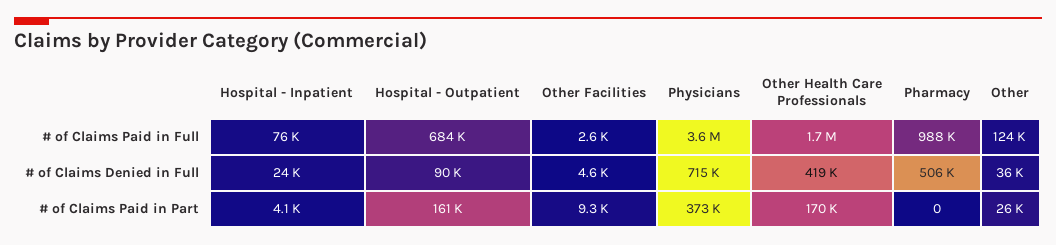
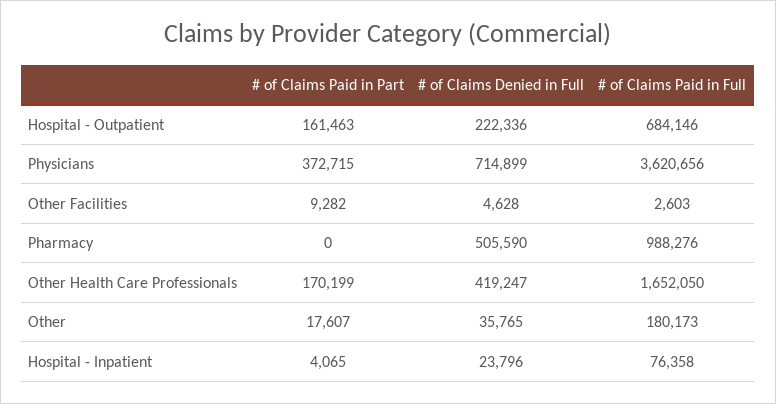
Other, # of Claims Paid in Full: 124000 -> 180173
Hospital - Outpatient, # of Claims Denied in Full: 90000 -> 222336
Other, # of Claims Paid in Part: 26000 -> 17607

